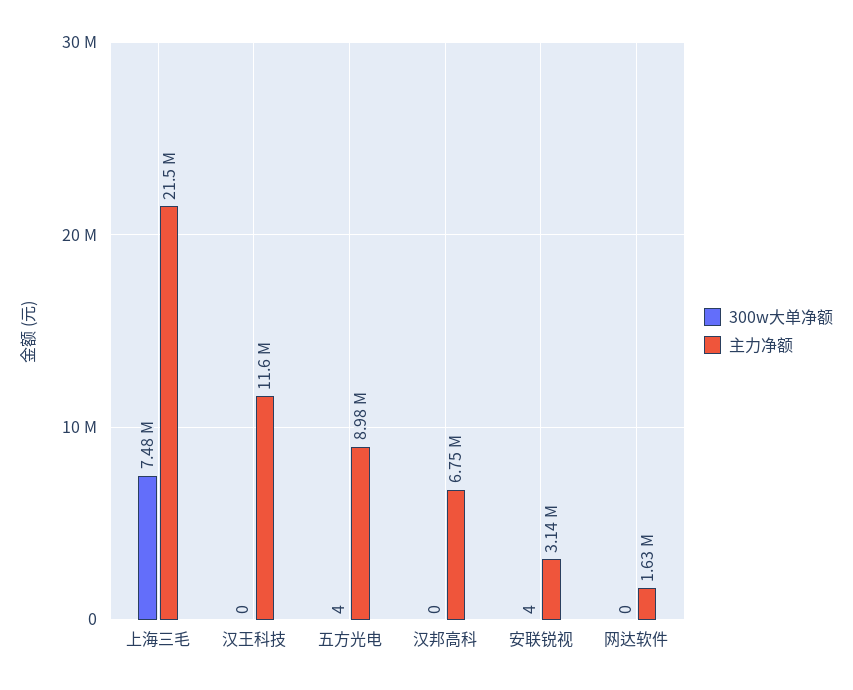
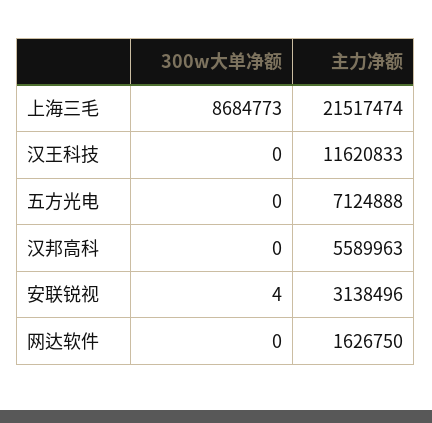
300w大单净额, 上海三毛: 7480000 -> 8684773
300w大单净额, 五方光电: 4 -> 0
主力净额, 五方光电: 8980000 -> 7124888
主力净额, 汉邦高科: 6750000 -> 5589963

